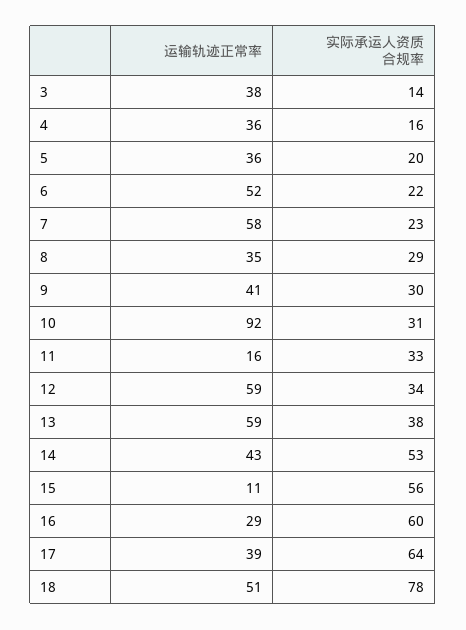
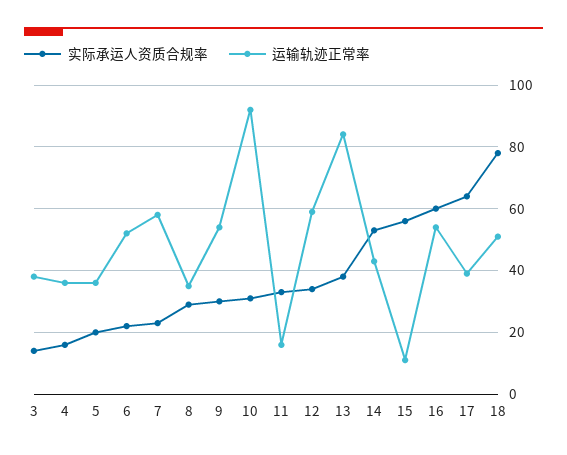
运输轨迹正常率, 9: 41 -> 55
运输轨迹正常率, 13: 59 -> 85
运输轨迹正常率, 16: 29 -> 55

